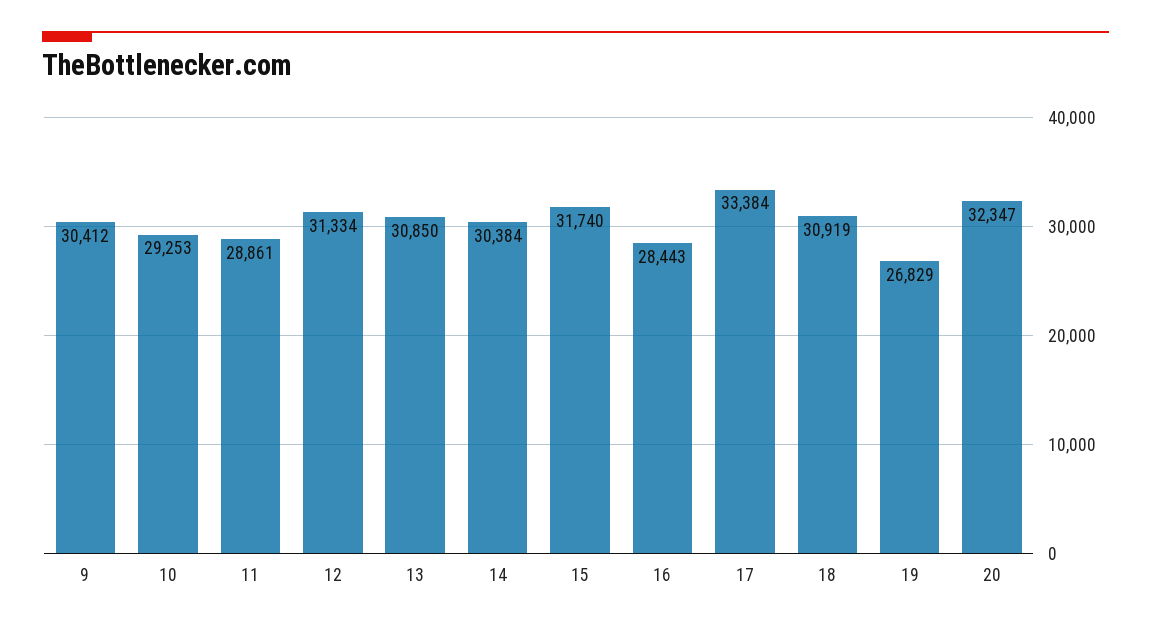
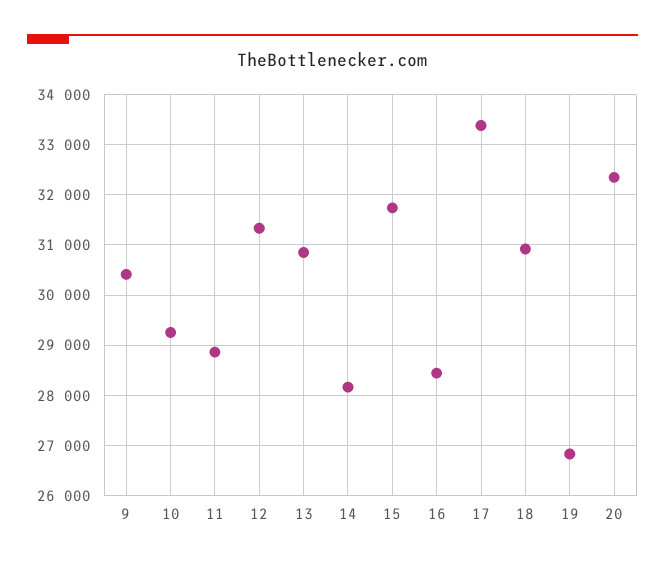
14: 30384 -> 28200

